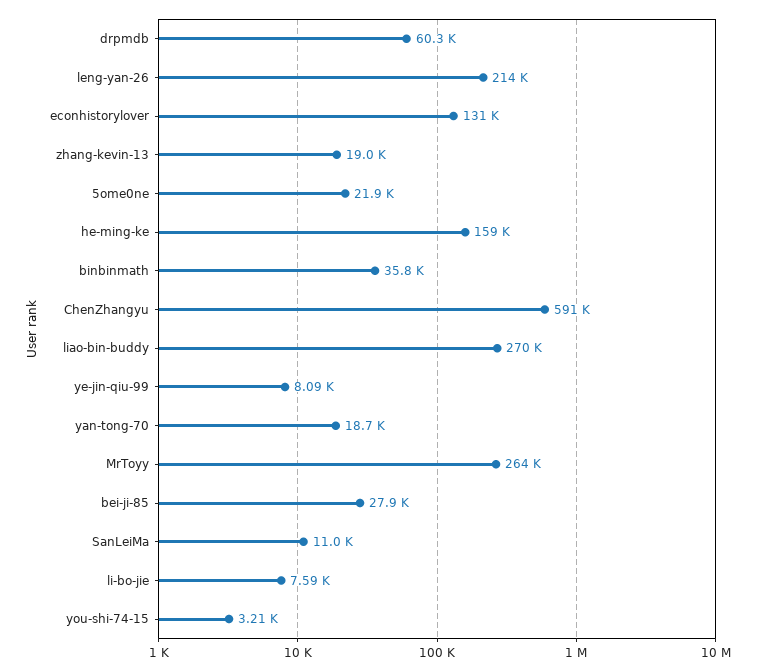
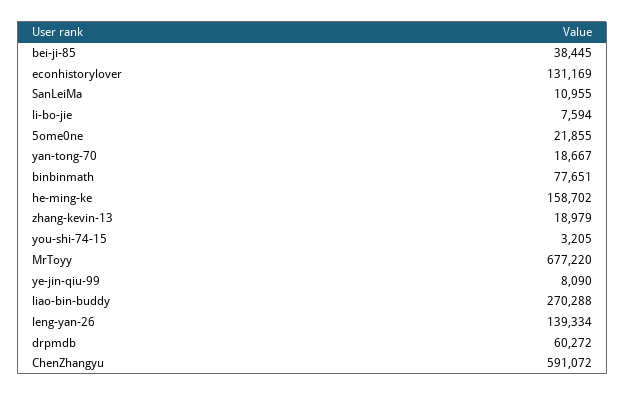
leng-yan-26: 214000 -> 139334
binbinmath: 35800 -> 77651
MrToyy: 264000 -> 677220
bei-ji-85: 27900 -> 38445

